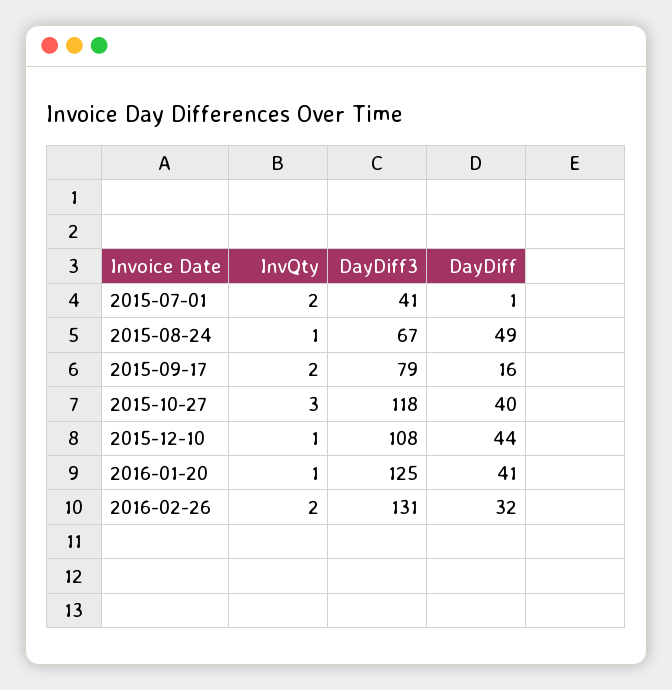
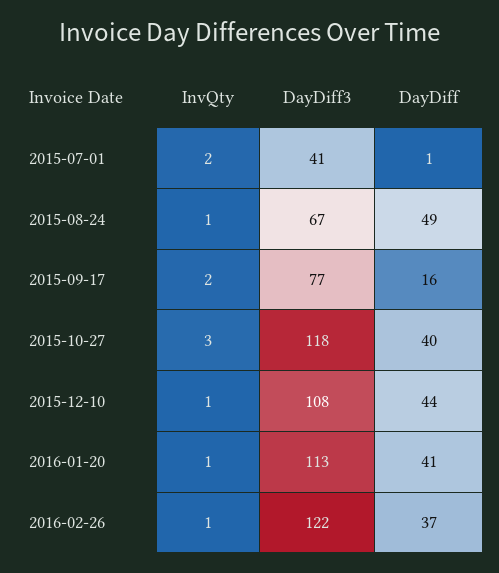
DayDiff3, 2015-09-17: 79 -> 77
DayDiff3, 2016-01-20: 125 -> 113
InvQty, 2016-02-26: 2 -> 1
DayDiff3, 2016-02-26: 131 -> 122
DayDiff, 2016-02-26: 32 -> 37

